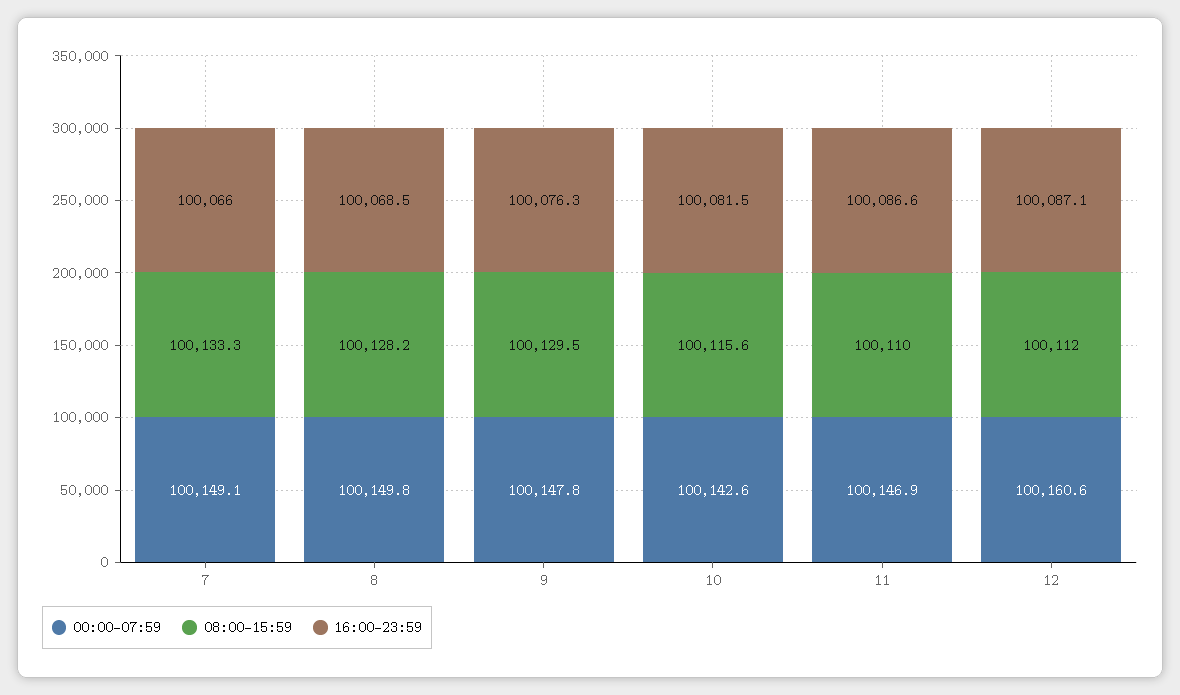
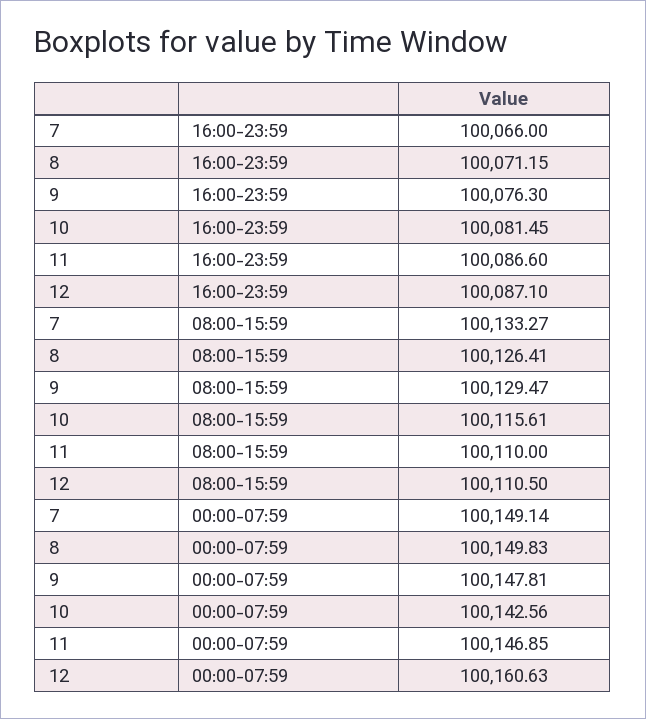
08:00-15:59, 8: 100128.2 -> 100126.41
16:00-23:59, 8: 100068.5 -> 100071.15
08:00-15:59, 12: 100112 -> 100110.5

